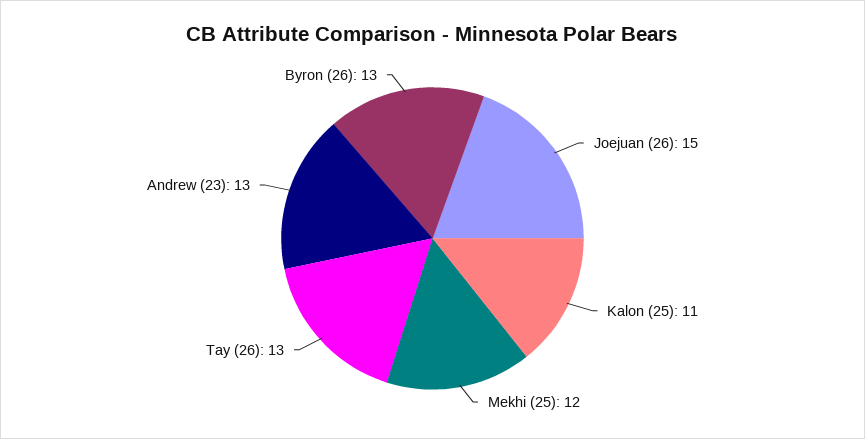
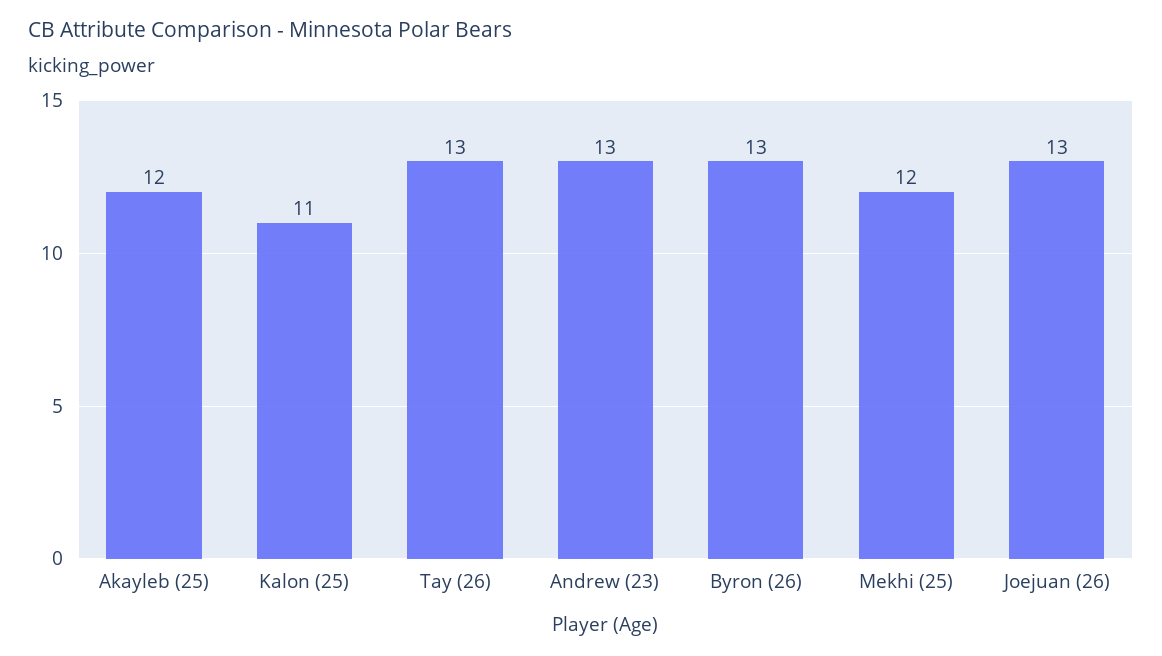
Joejuan (26): 15 -> 13
Akayleb (25): none -> 12

